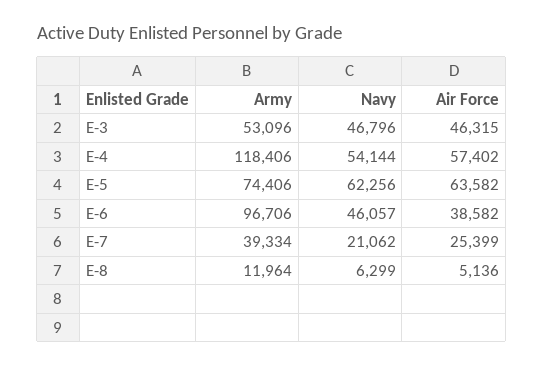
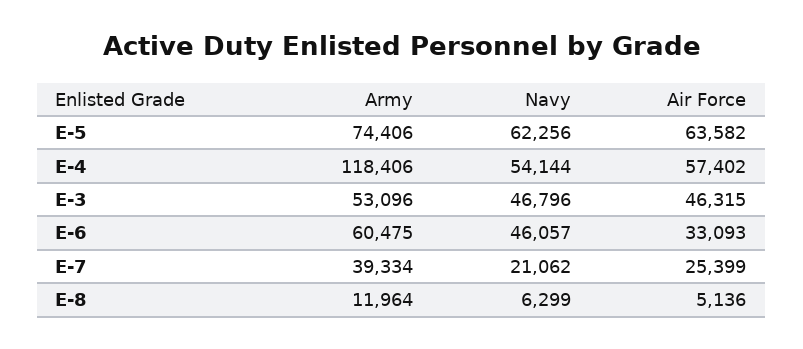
Army, E-6: 96706 -> 60475
Air Force, E-6: 38582 -> 33093

